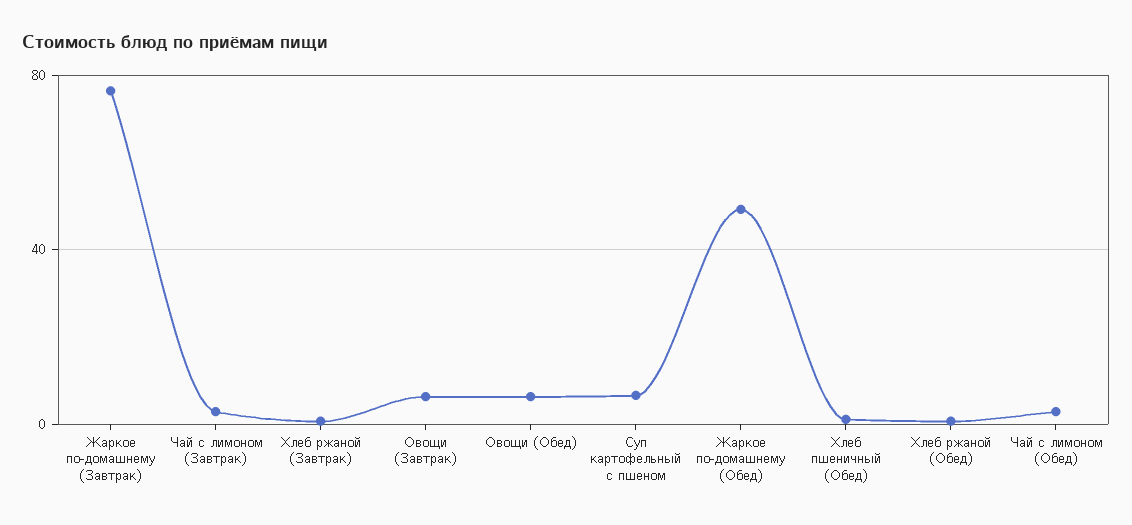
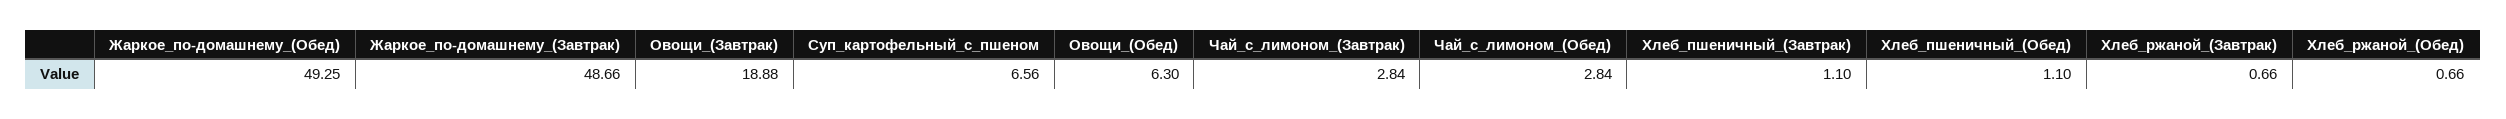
Жаркое по-домашнему (Завтрак): 75 -> 48.66
Овощи (Завтрак): 5 -> 18.88
Хлеб_пшеничный_(Завтрак): none -> 1.1

